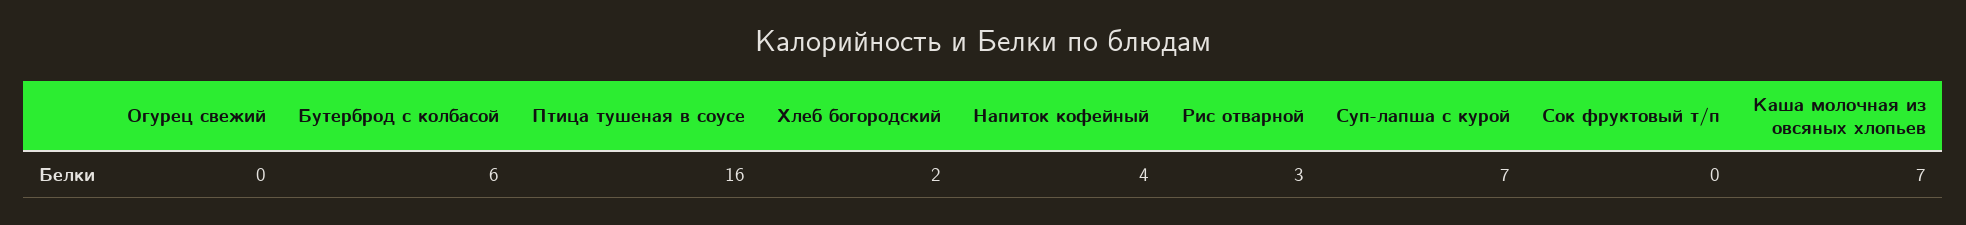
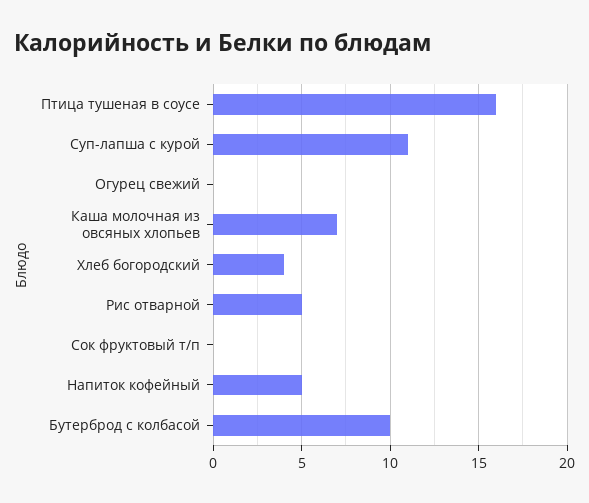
Бутерброд с колбасой: 6 -> 10
Хлеб богородский: 2 -> 4
Напиток кофейный: 4 -> 5
Рис отварной: 3 -> 5
Суп-лапша с курой: 7 -> 11

